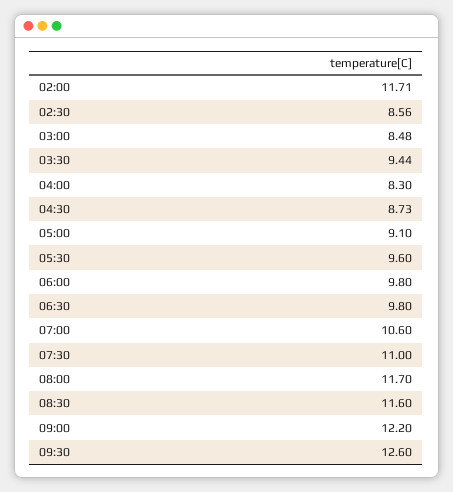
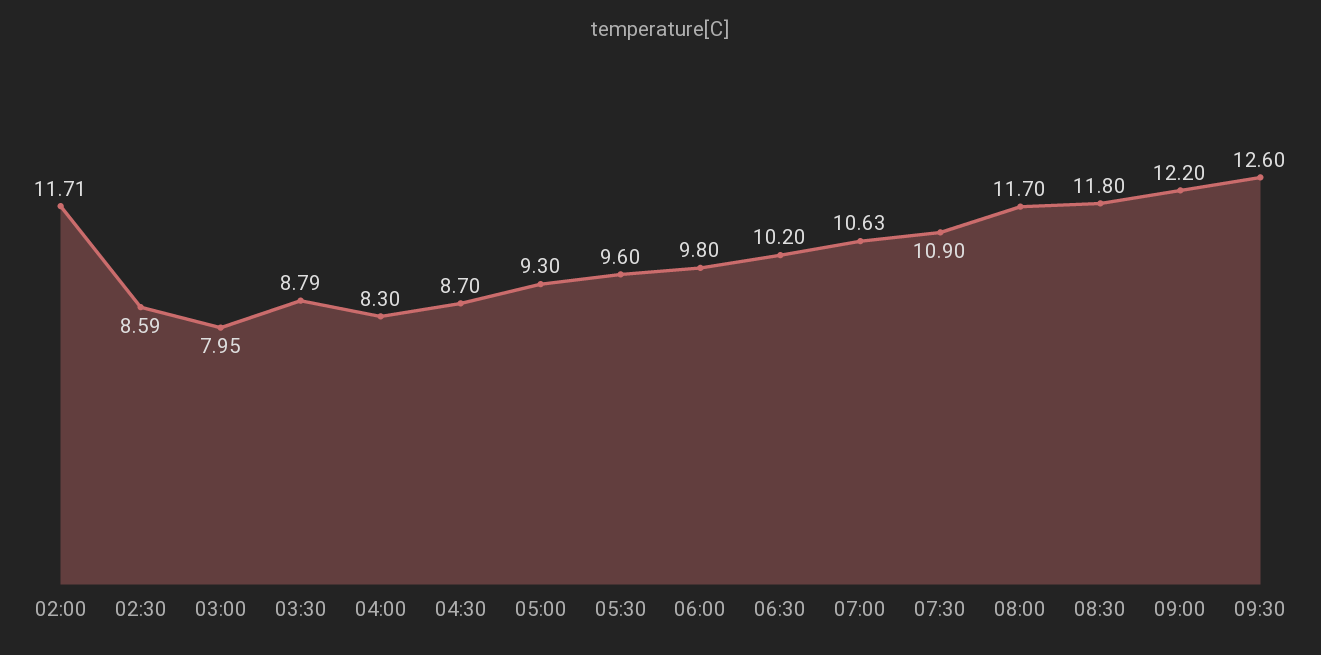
02:30: 8.56 -> 8.59
03:00: 8.48 -> 7.95
03:30: 9.44 -> 8.79
04:30: 8.73 -> 8.7
05:00: 9.1 -> 9.3
06:30: 9.8 -> 10.2
07:00: 10.6 -> 10.63
07:30: 11 -> 10.9
08:30: 11.6 -> 11.8

